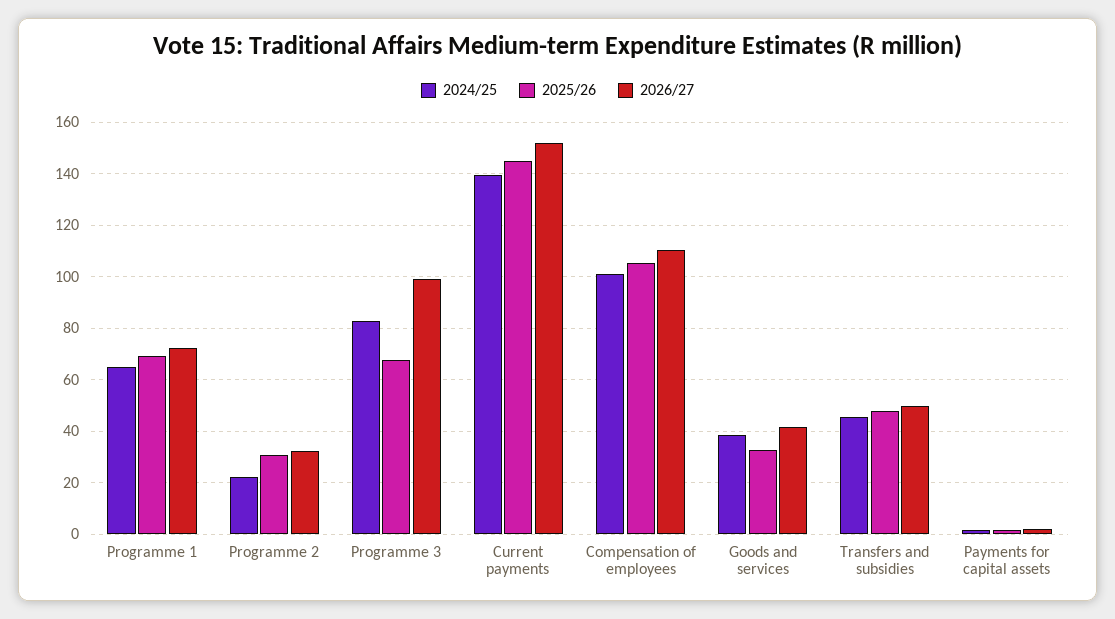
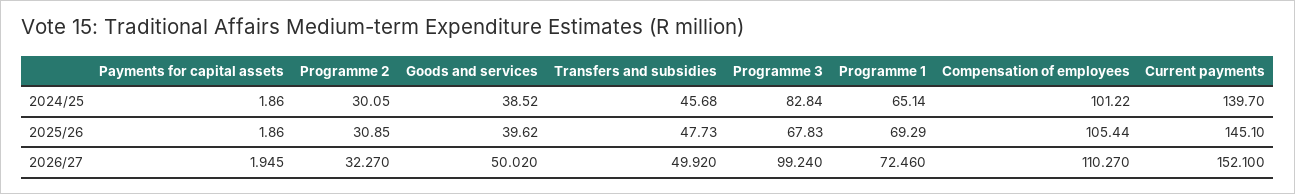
2024/25, Programme 2: 22.5 -> 30.05
2025/26, Goods and services: 32.5 -> 39.62
2026/27, Goods and services: 42.5 -> 50.02

